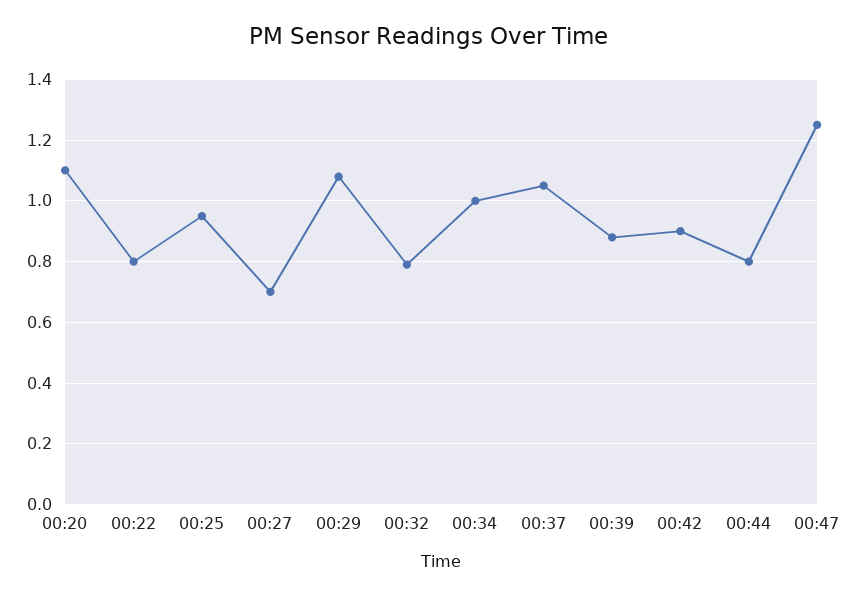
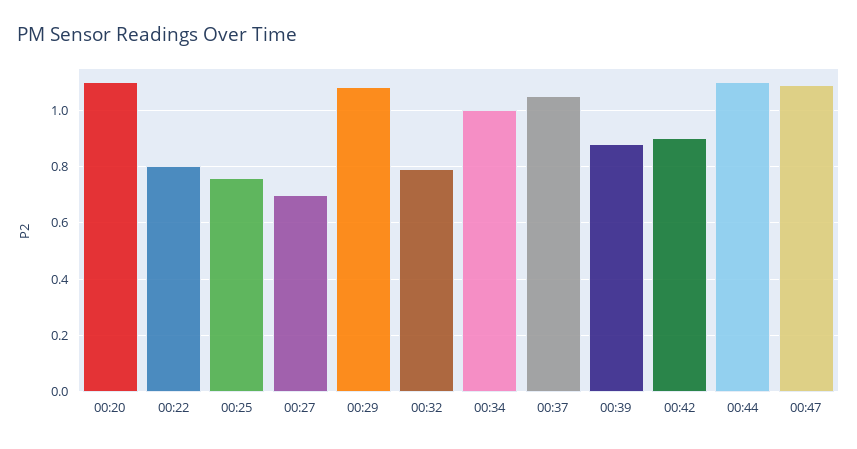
00:25: 0.95 -> 0.75
00:44: 0.8 -> 1.1
00:47: 1.25 -> 1.1

